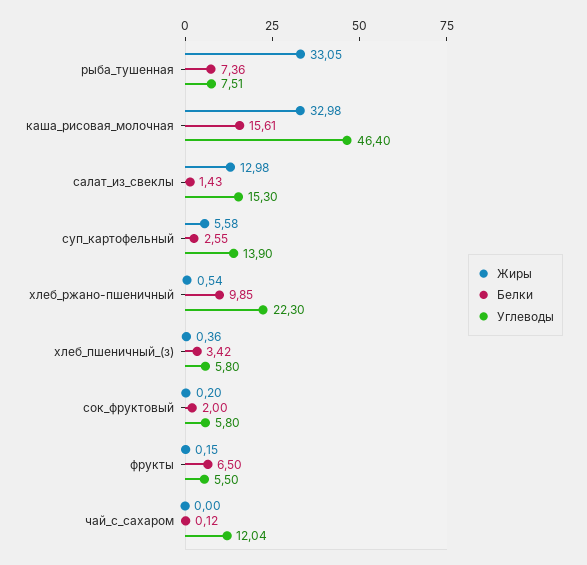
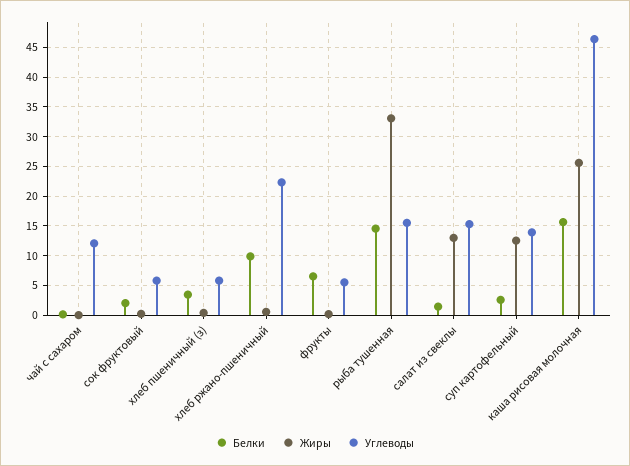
Белки, рыба_тушенная: 7.36 -> 15
Углеводы, рыба_тушенная: 7.51 -> 15
Жиры, каша_рисовая_молочная: 32.98 -> 25
Жиры, суп_картофельный: 5.58 -> 12.5

